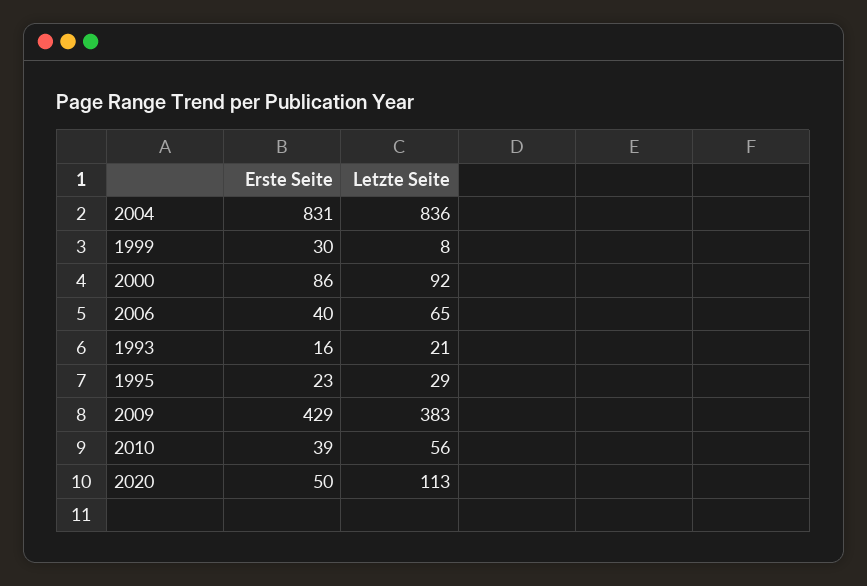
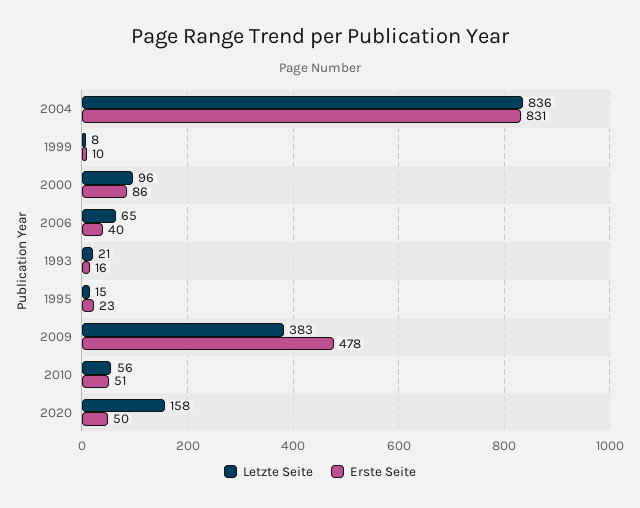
Erste Seite, 1999: 30 -> 10
Letzte Seite, 2000: 92 -> 96
Letzte Seite, 1995: 29 -> 15
Erste Seite, 2009: 429 -> 478
Erste Seite, 2010: 39 -> 51
Letzte Seite, 2020: 113 -> 158

